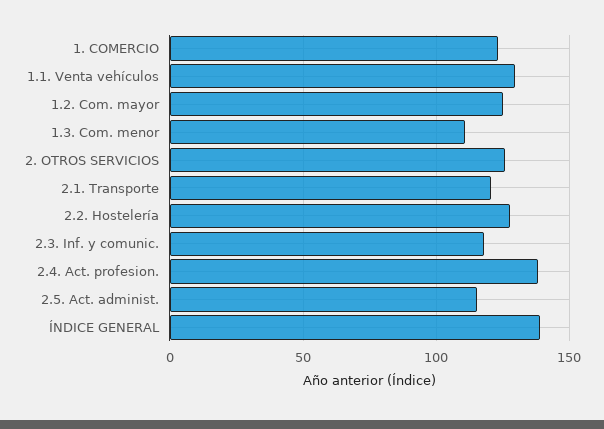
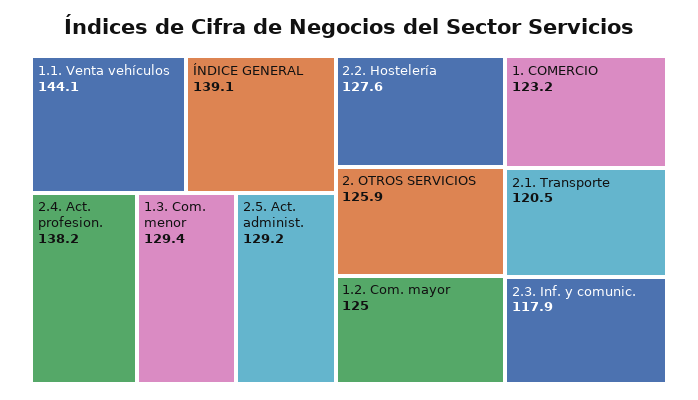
1.1. Venta vehículos: 130 -> 144.1
1.3. Com. menor: 110 -> 129.4
2.5. Act. administ.: 115 -> 129.2

